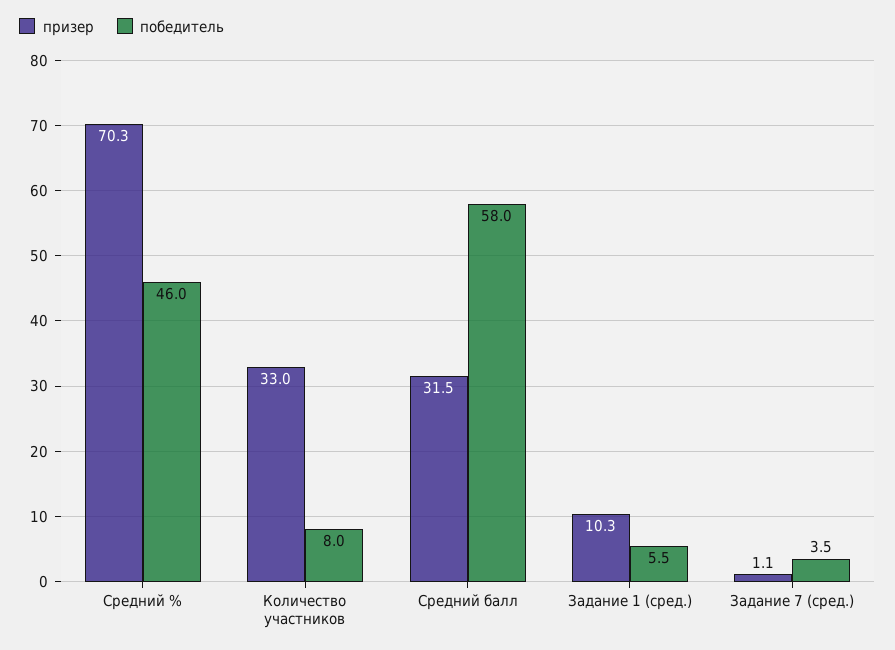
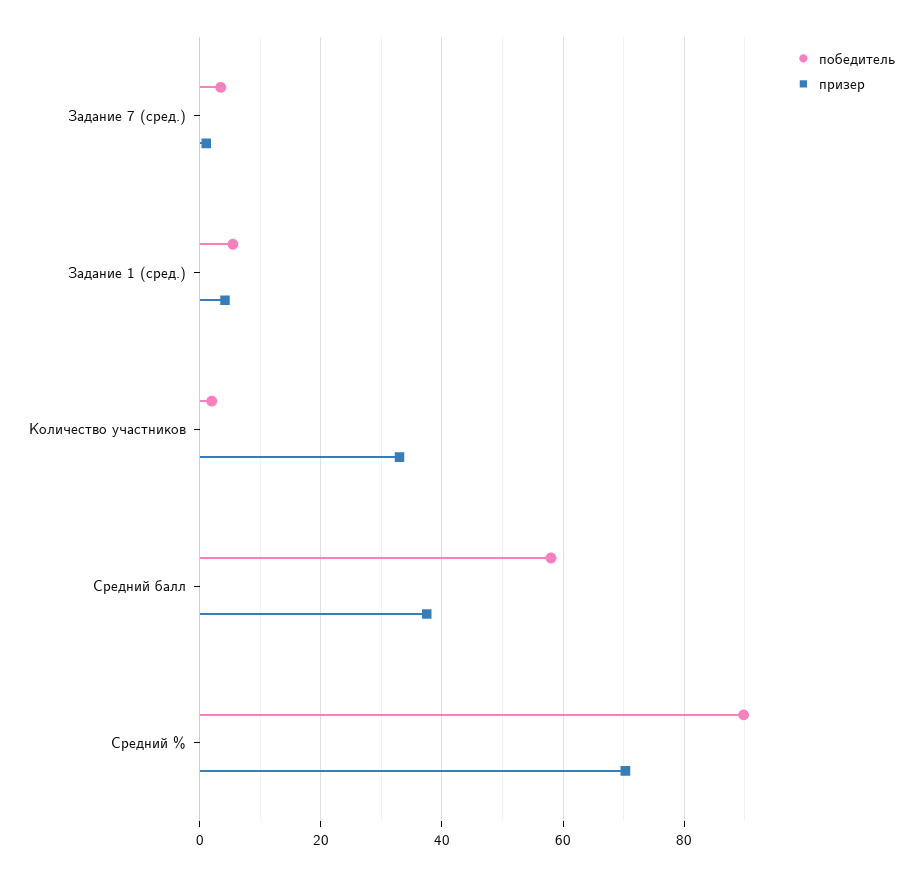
победитель, Средний %: 46 -> 90
победитель, Количество участников: 8 -> 2
призер, Средний балл: 31.5 -> 38
призер, Задание 1 (сред.): 10.3 -> 4

